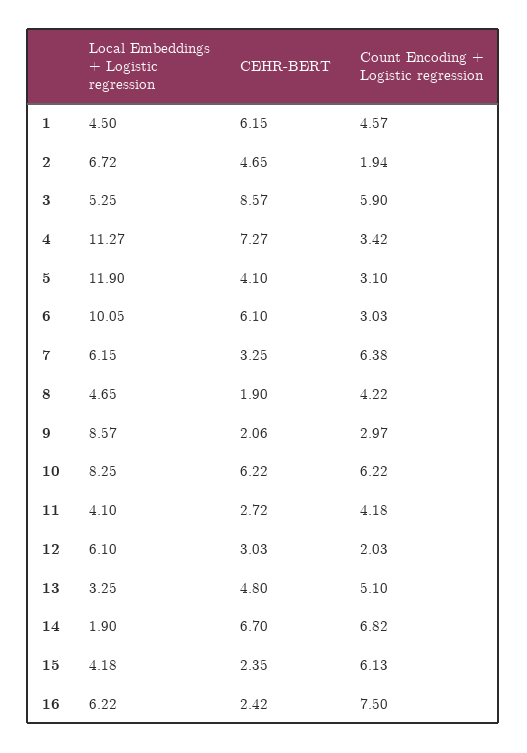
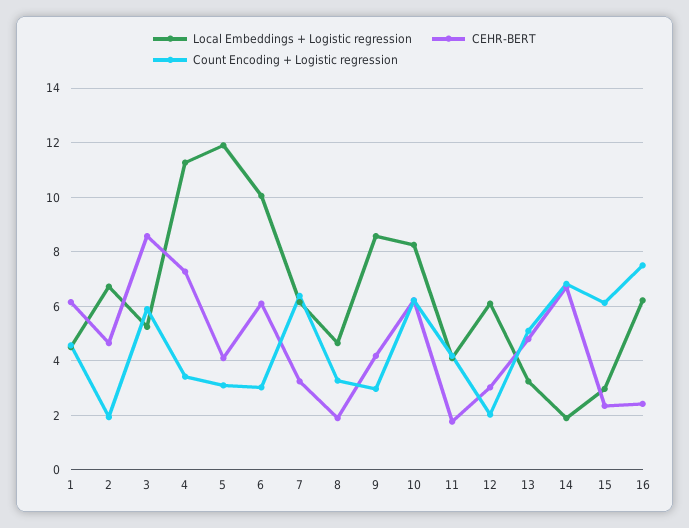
Count Encoding + Logistic regression, 8: 4.22 -> 3.25
CEHR-BERT, 9: 2.06 -> 4.25
CEHR-BERT, 11: 2.72 -> 1.75
Local Embeddings + Logistic regression, 15: 4.18 -> 3

